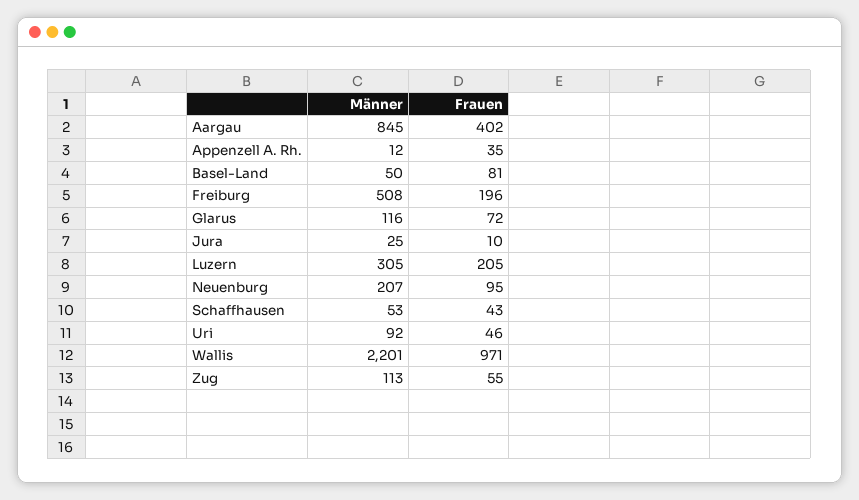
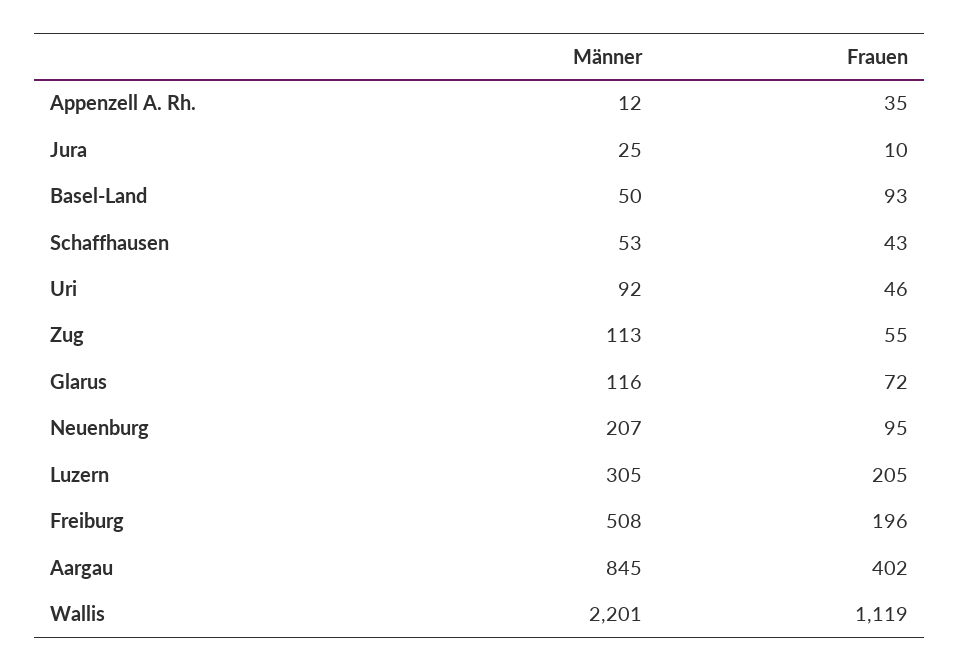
Frauen, Basel-Land: 81 -> 93
Frauen, Wallis: 971 -> 1119

